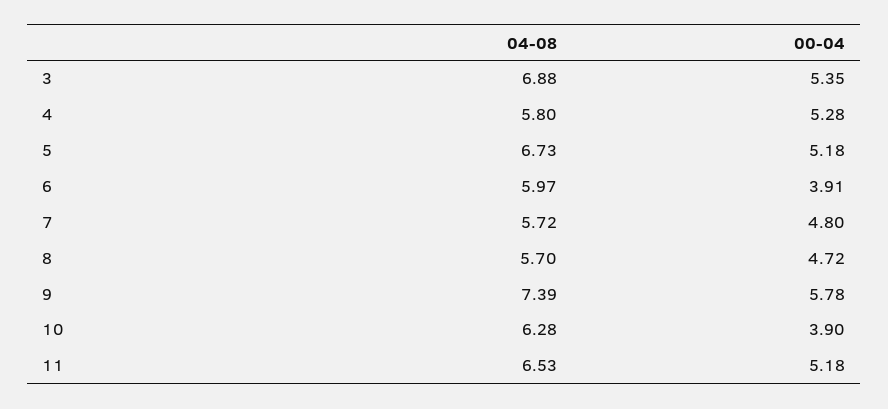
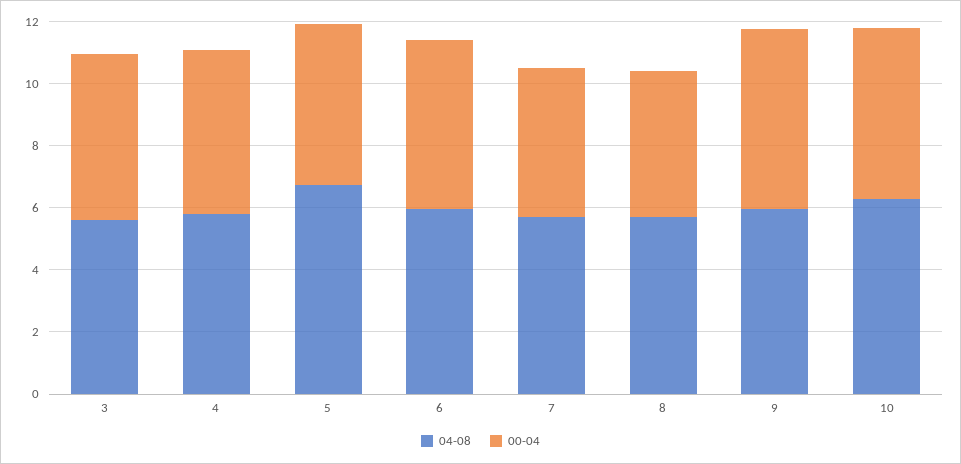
04-08, 3: 6.88 -> 5.5
00-04, 6: 3.91 -> 5.5
04-08, 9: 7.39 -> 6
00-04, 10: 3.9 -> 5.5
04-08, 11: 6.53 -> none
00-04, 11: 5.18 -> none

